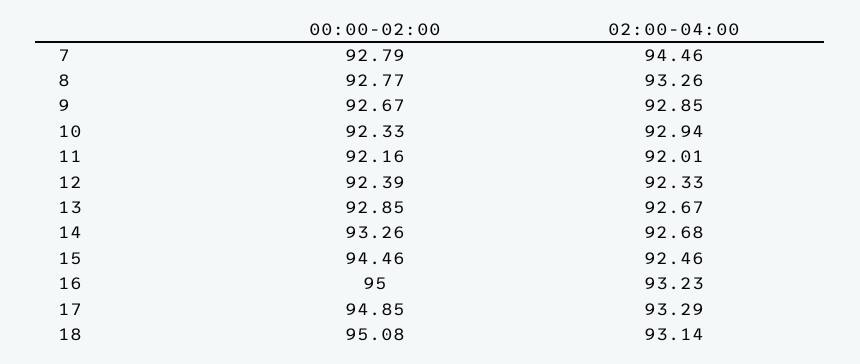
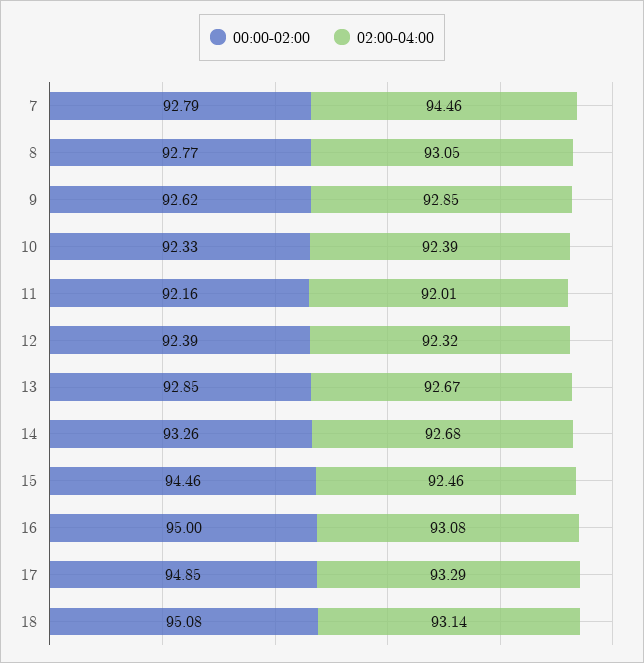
02:00-04:00, 8: 93.26 -> 93.05
00:00-02:00, 9: 92.67 -> 92.62
02:00-04:00, 10: 92.94 -> 92.39
02:00-04:00, 12: 92.33 -> 92.32
02:00-04:00, 16: 93.23 -> 93.08

